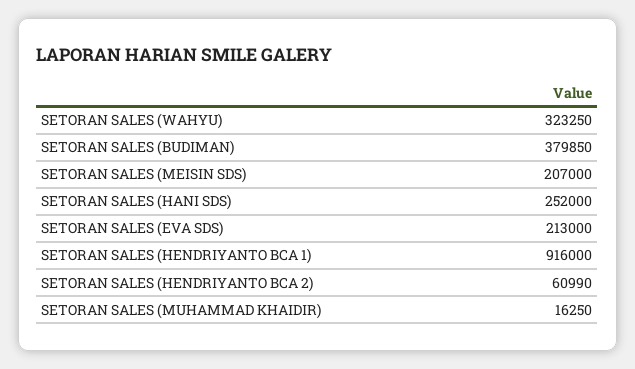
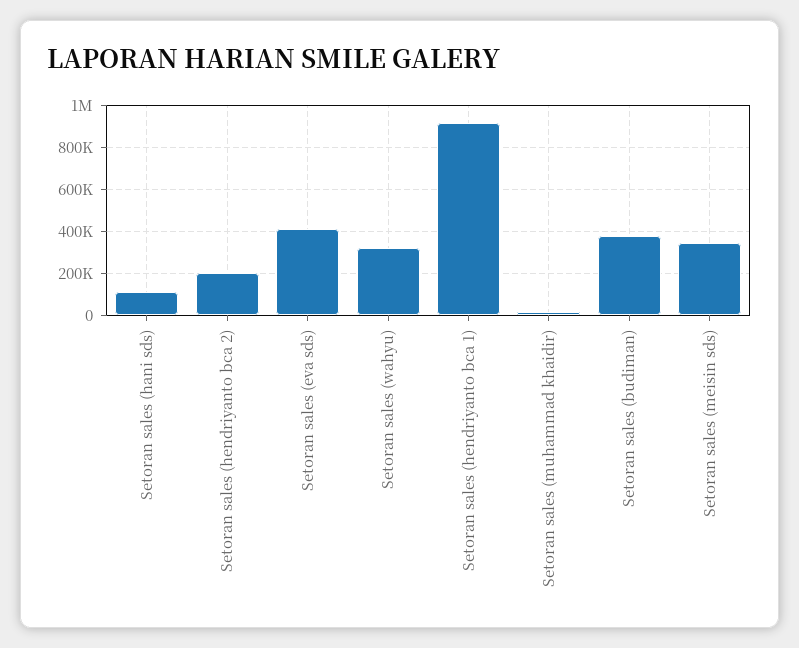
SETORAN SALES (MEISIN SDS): 207000 -> 350000
SETORAN SALES (HANI SDS): 252000 -> 100000
SETORAN SALES (EVA SDS): 213000 -> 400000
SETORAN SALES (HENDRIYANTO BCA 2): 60990 -> 200000

